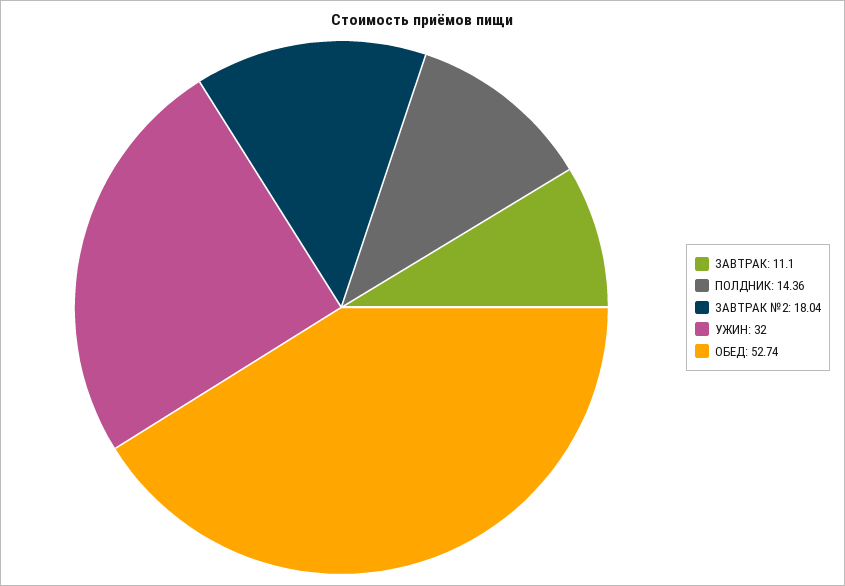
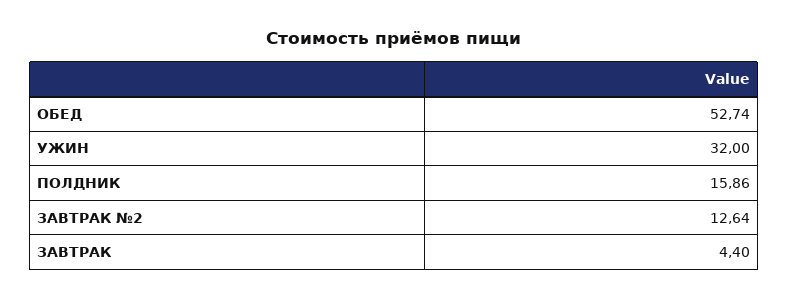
ЗАВТРАК: 11.1 -> 4.4
ПОЛДНИК: 14.36 -> 15.86
ЗАВТРАК №2: 18.04 -> 12.64

